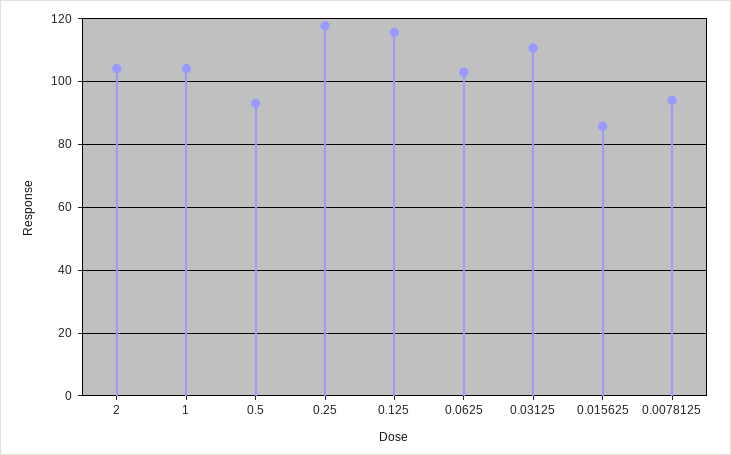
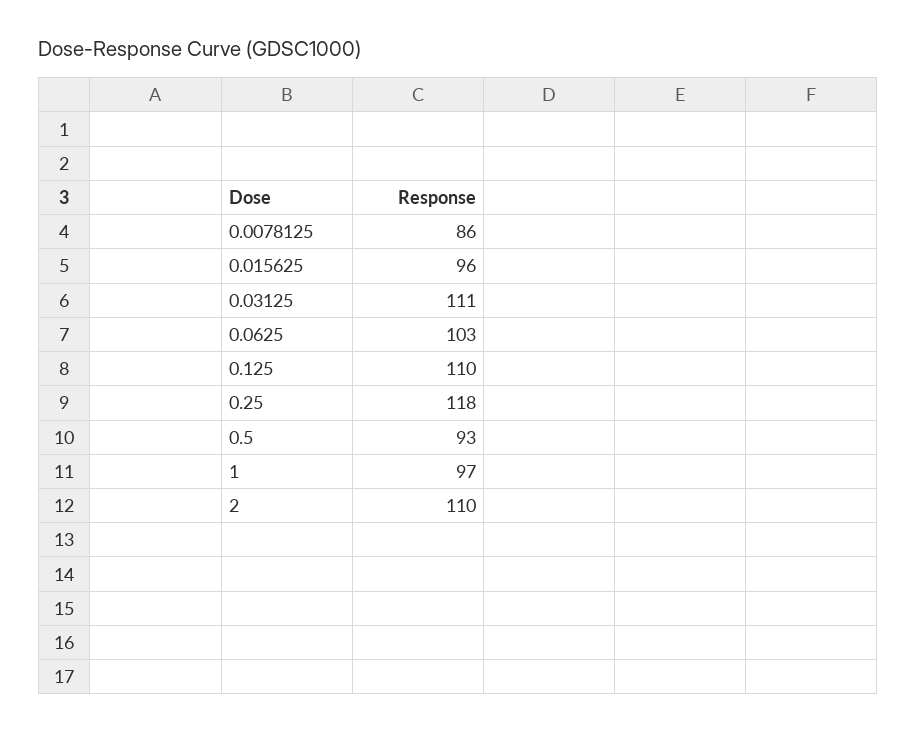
2: 104 -> 110
1: 104 -> 97
0.125: 116 -> 110
0.015625: 86 -> 96
0.0078125: 94 -> 86

